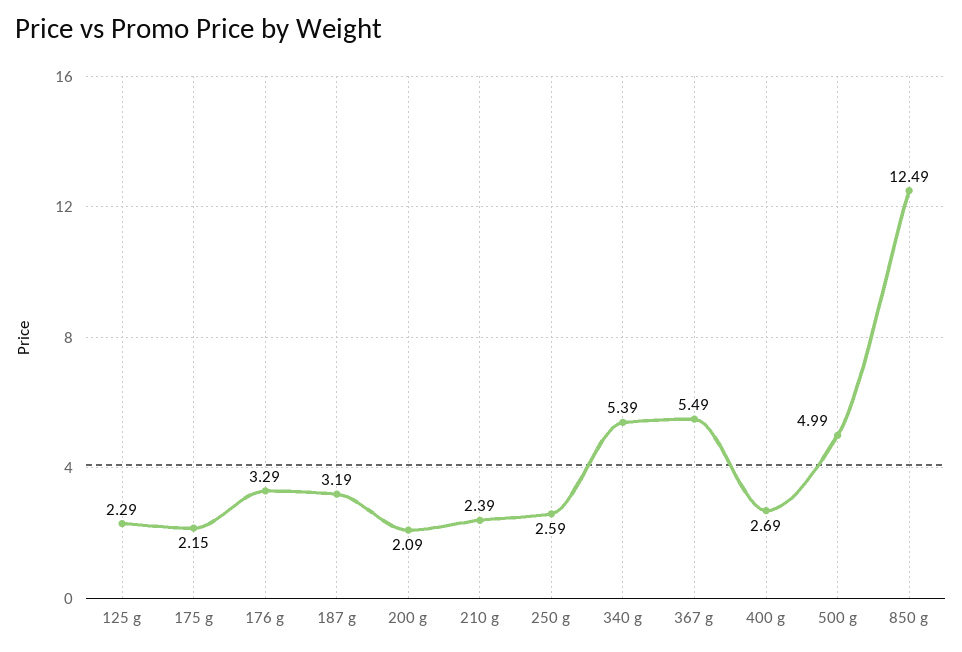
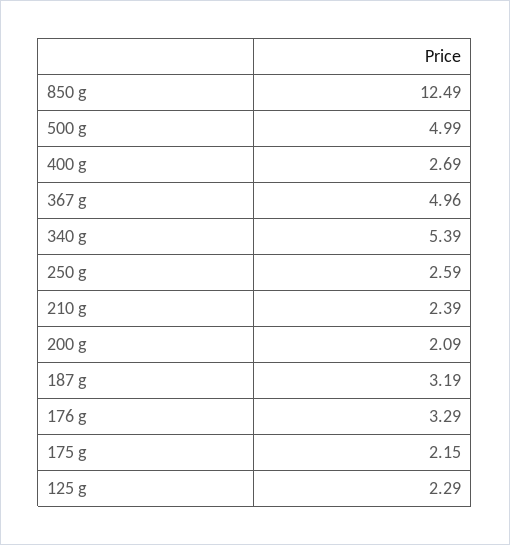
367 g: 5.49 -> 4.96

